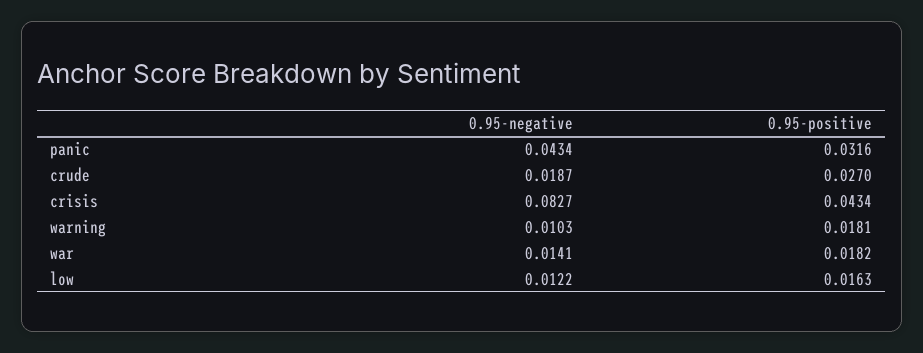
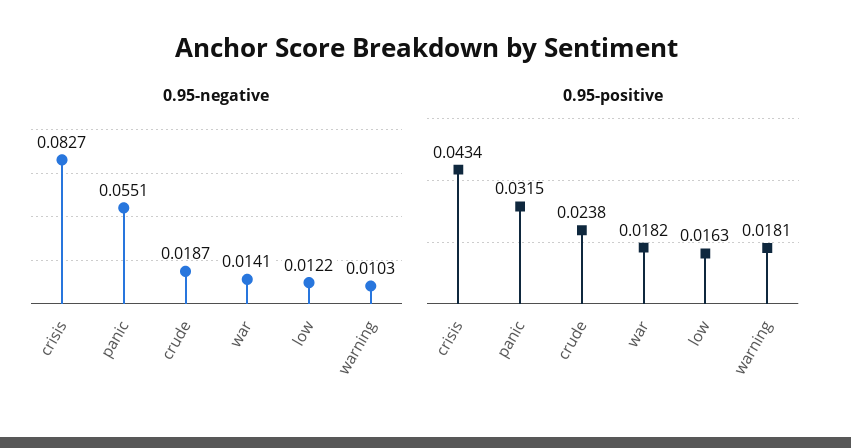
0.95-negative, panic: 0.0434 -> 0.0551
0.95-positive, panic: 0.0316 -> 0.0315
0.95-positive, crude: 0.027 -> 0.0238

